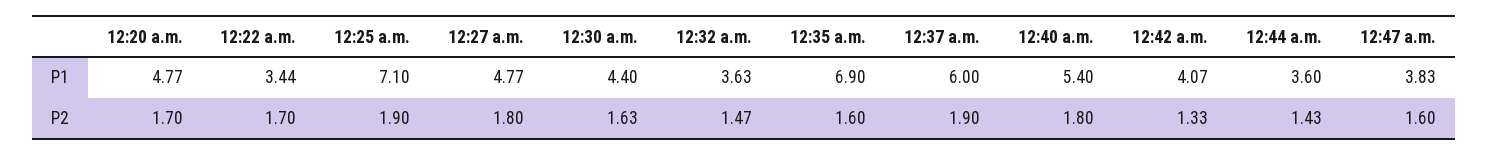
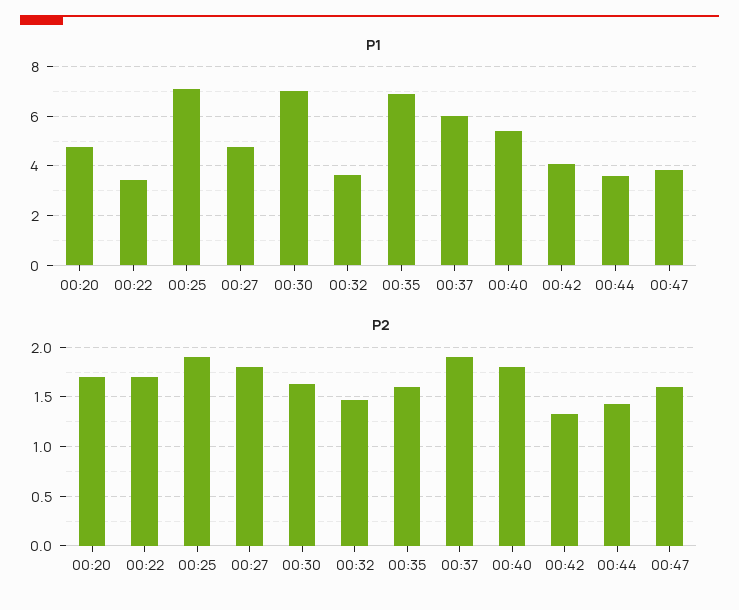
P1, 12:30 a.m.: 4.4 -> 7

